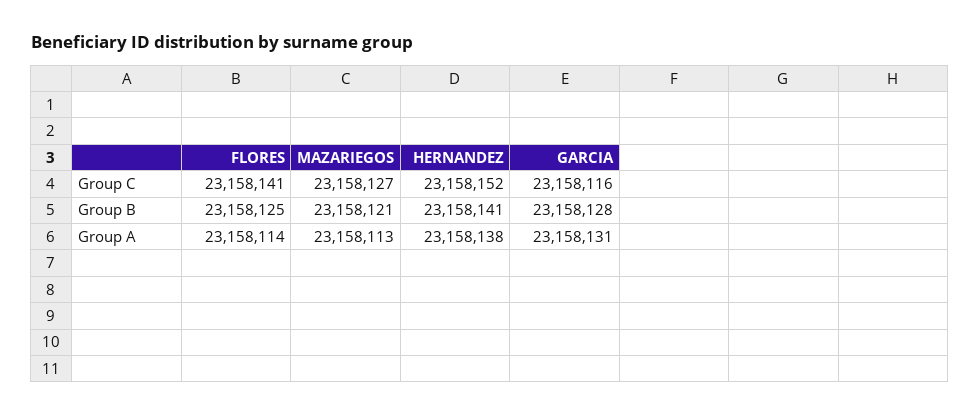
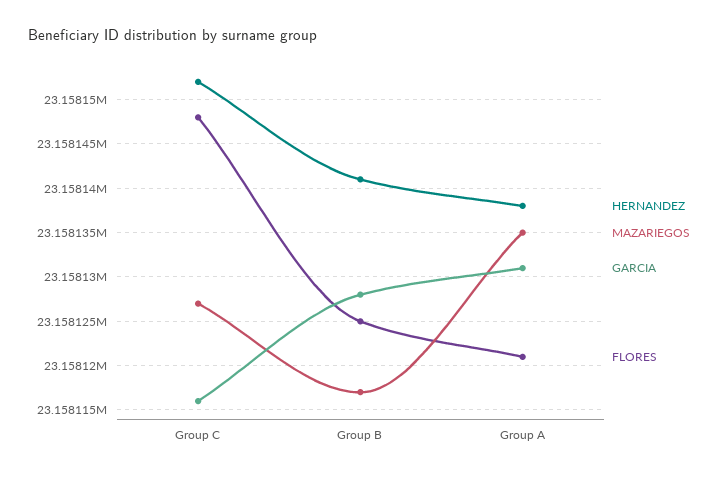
FLORES, Group C: 23158141 -> 23158148
MAZARIEGOS, Group B: 23158121 -> 23158117
FLORES, Group A: 23158114 -> 23158121
MAZARIEGOS, Group A: 23158113 -> 23158135

